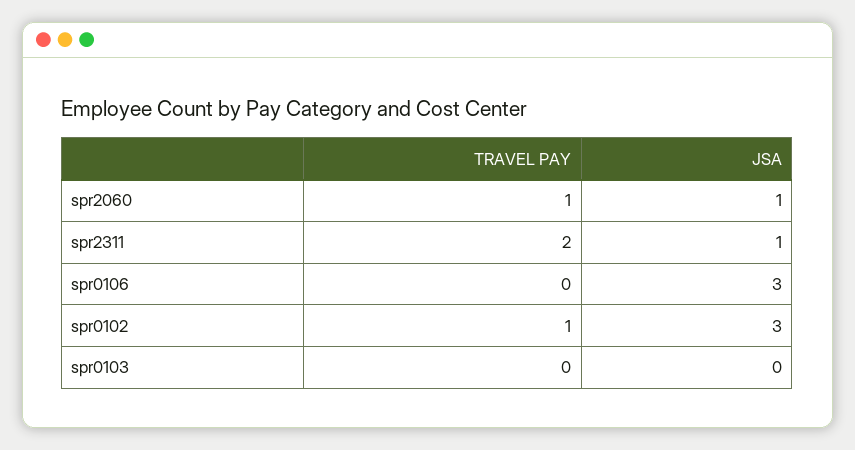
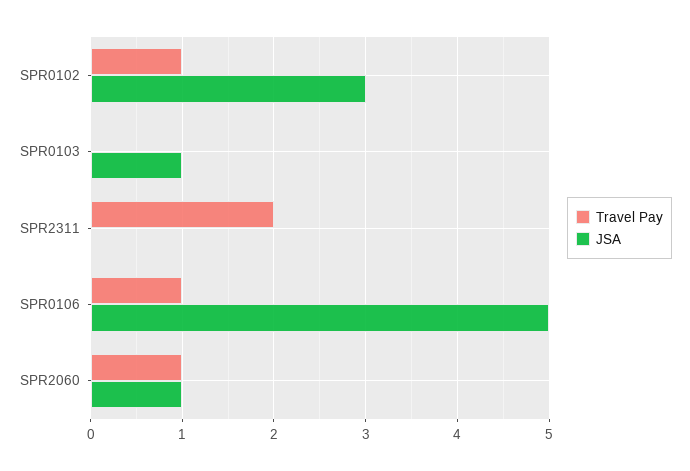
JSA, spr2311: 1 -> 0
TRAVEL PAY, spr0106: 0 -> 1
JSA, spr0106: 3 -> 5
JSA, spr0103: 0 -> 1

